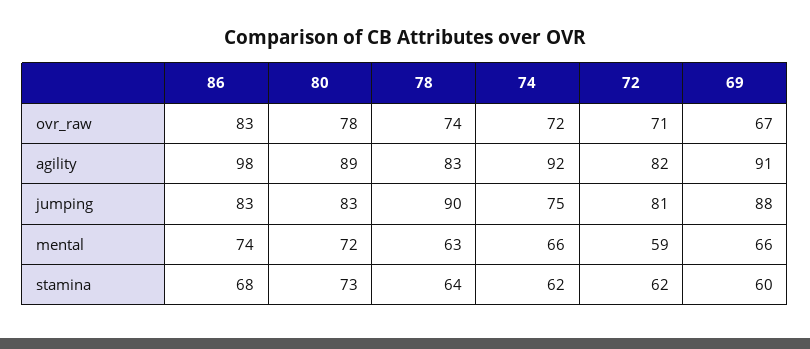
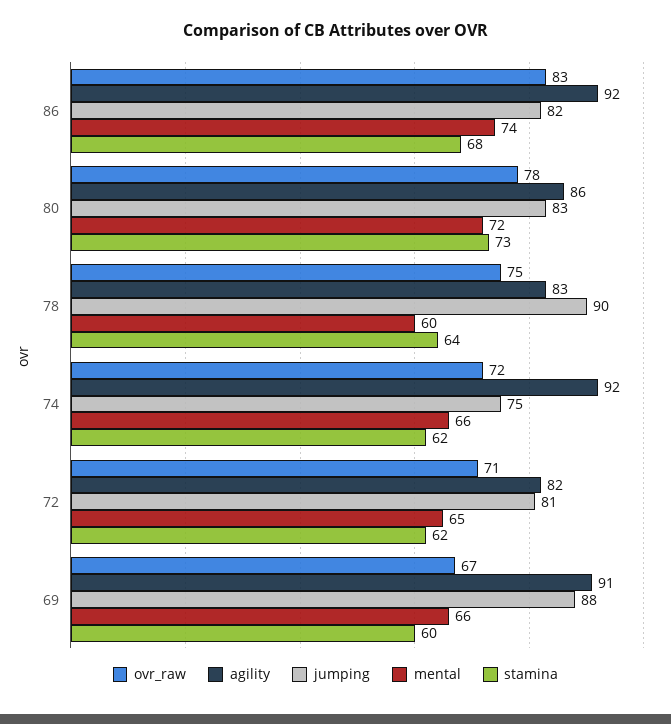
ovr_raw, 78: 74 -> 75
agility, 86: 98 -> 92
agility, 80: 89 -> 86
jumping, 86: 83 -> 82
mental, 78: 63 -> 60
mental, 72: 59 -> 65

